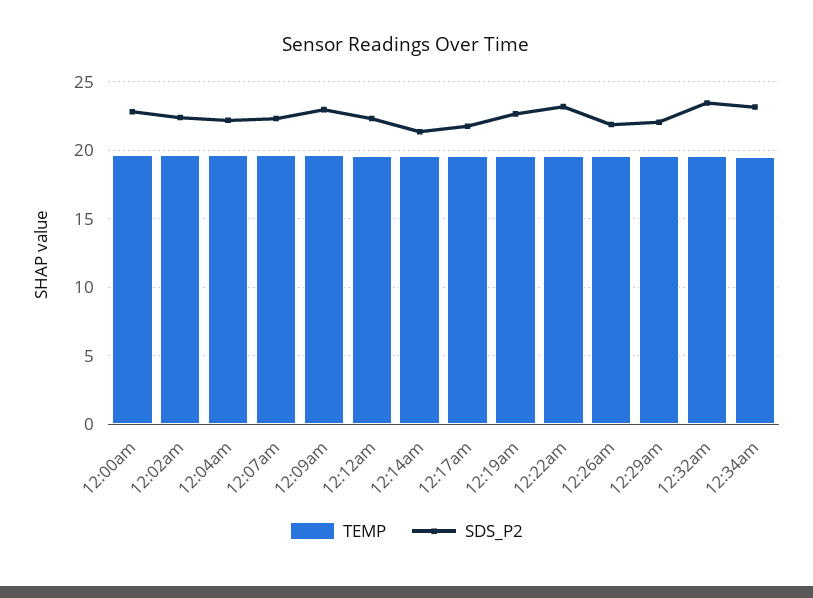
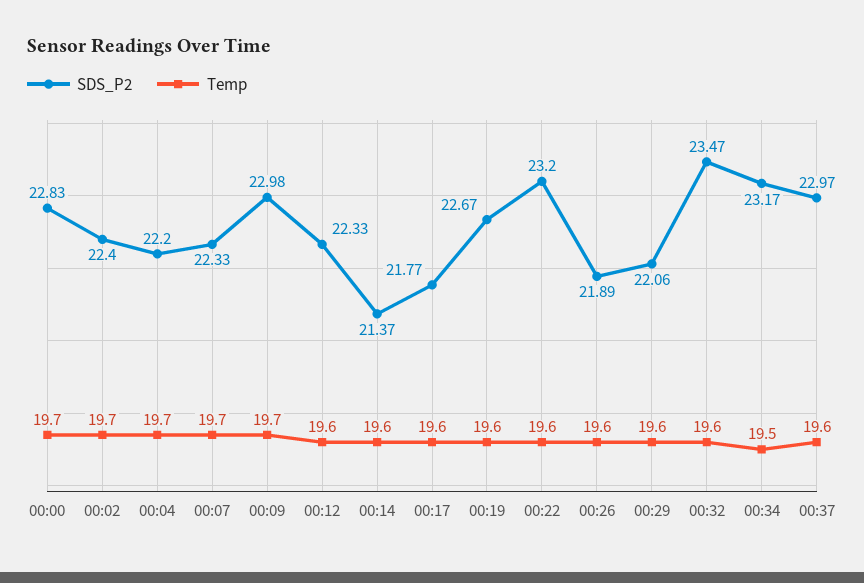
SDS_P2, 00:37: none -> 22.97
TEMP, 00:37: none -> 19.6

